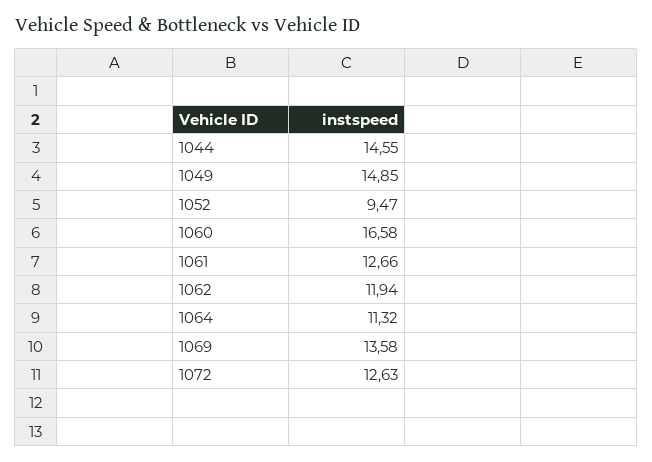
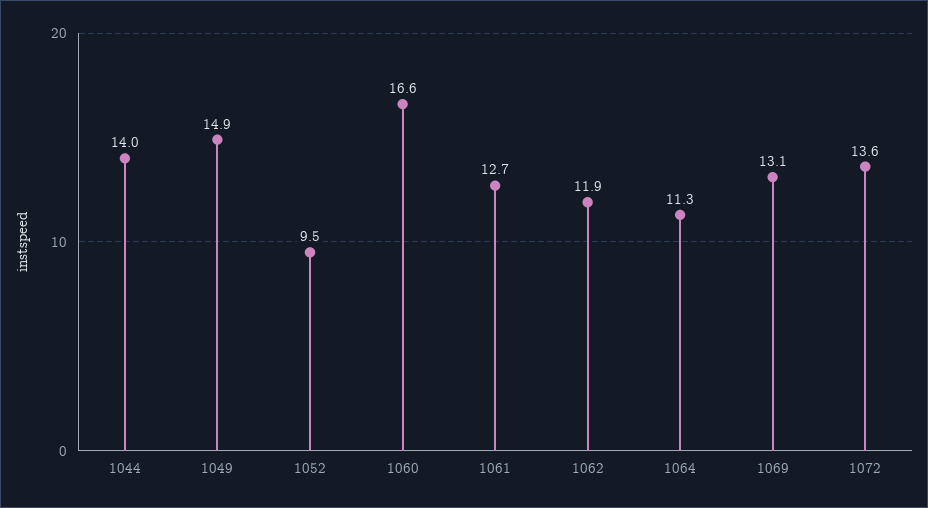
1044: 14.55 -> 14
1069: 13.58 -> 13.1
1072: 12.63 -> 13.6

